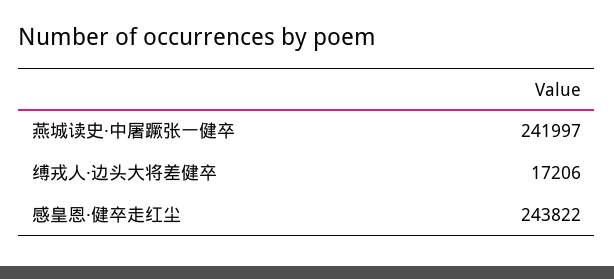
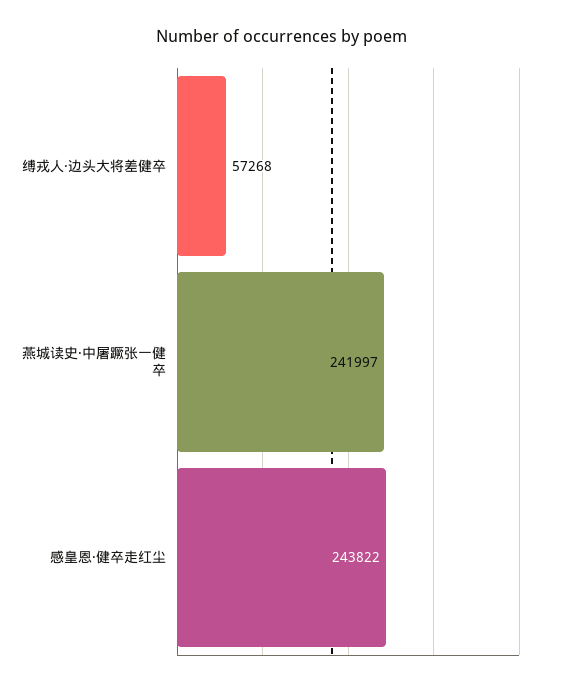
缚戎人·边头大将差健卒: 17206 -> 57268

